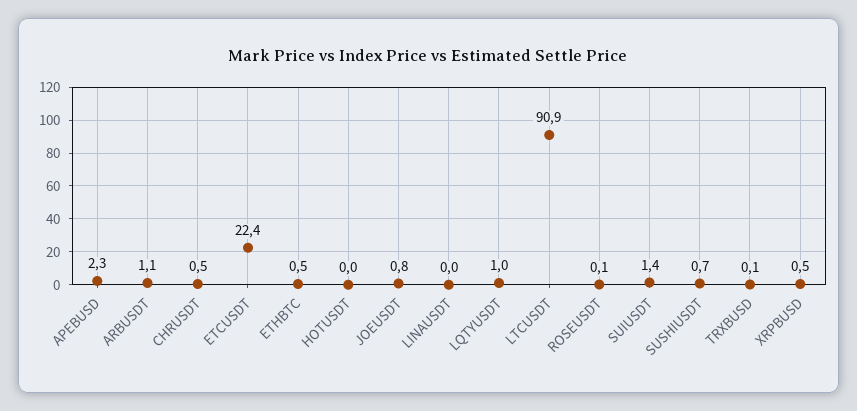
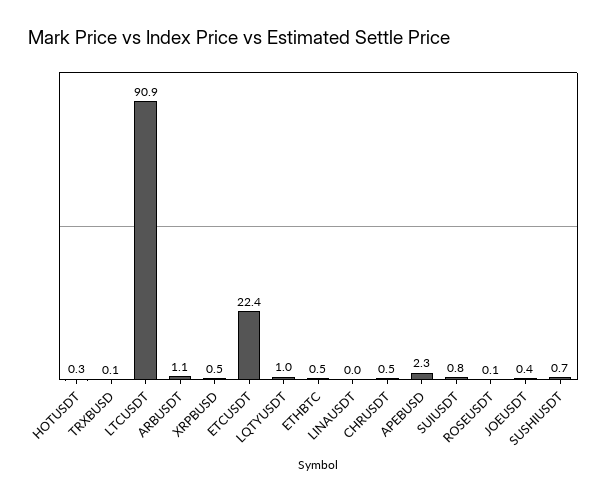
HOTUSDT: 0 -> 0.3
JOEUSDT: 0.8 -> 0.4
SUIUSDT: 1.4 -> 0.8

